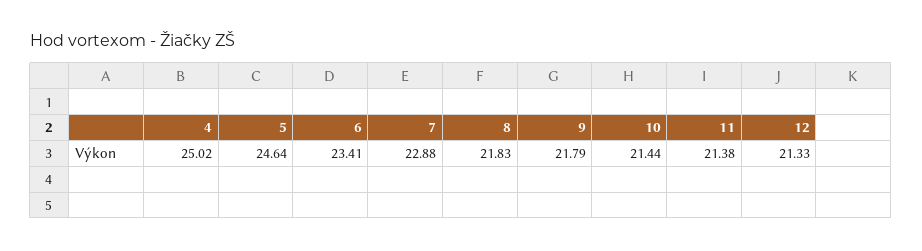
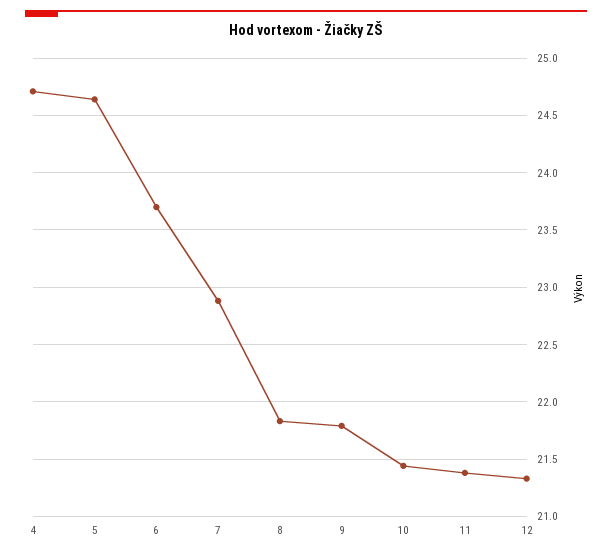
4: 25.02 -> 24.7
6: 23.41 -> 23.7

